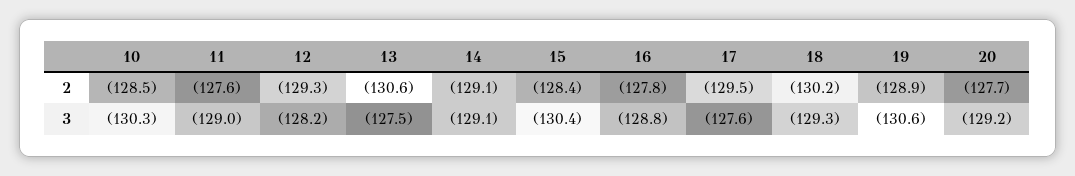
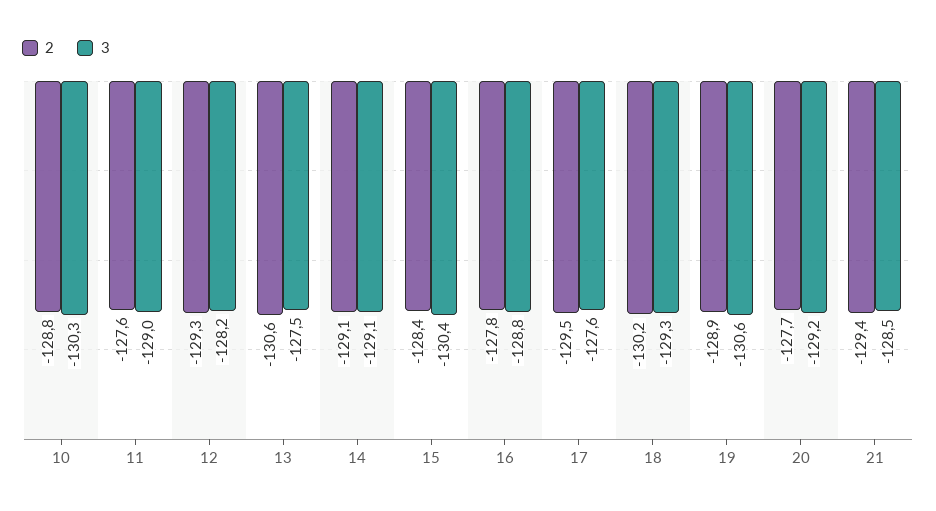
2, 10: -128.5 -> -128.8
2, 21: none -> -129.4
3, 21: none -> -128.5

